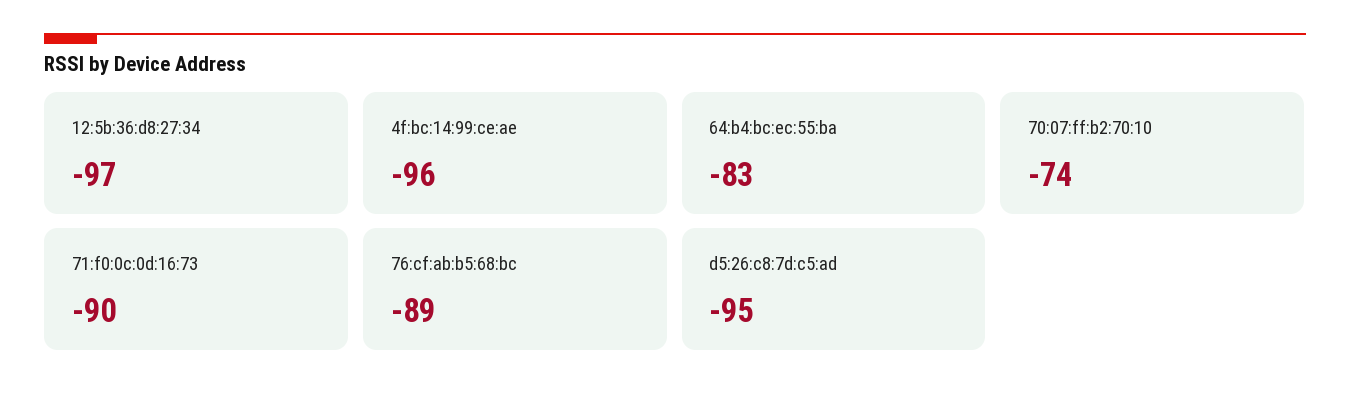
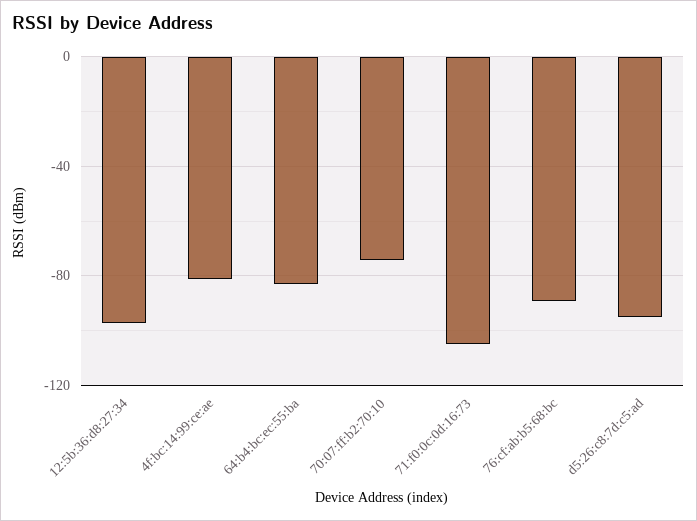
4f:bc:14:99:ce:ae: -96 -> -80
71:f0:0c:0d:16:73: -90 -> -105

